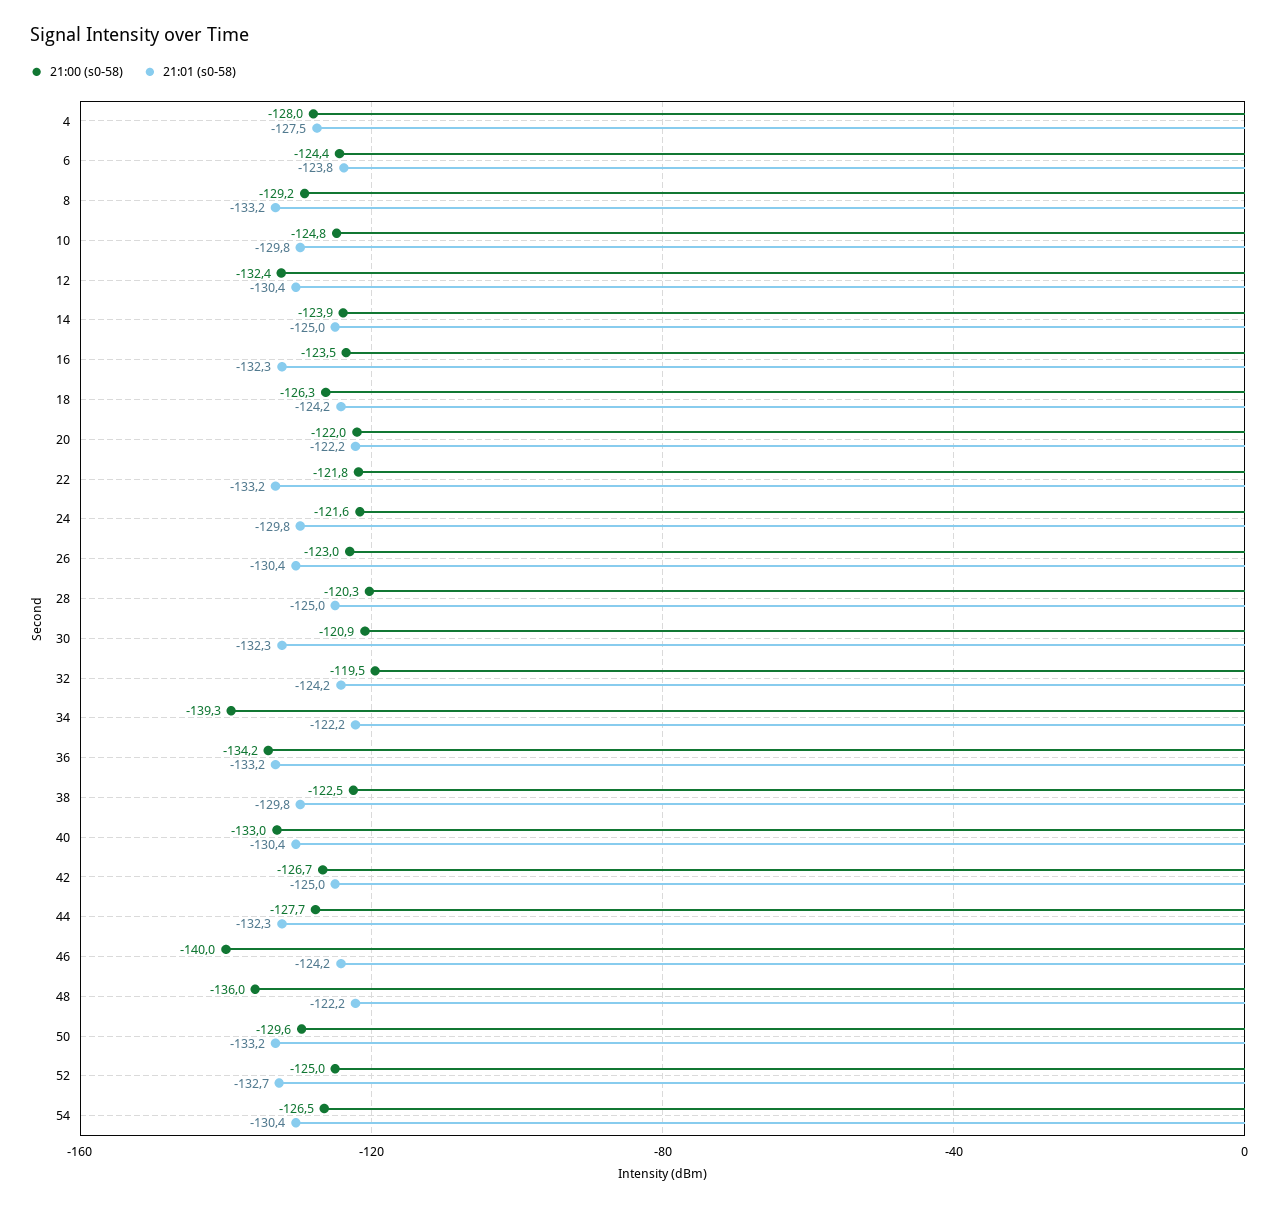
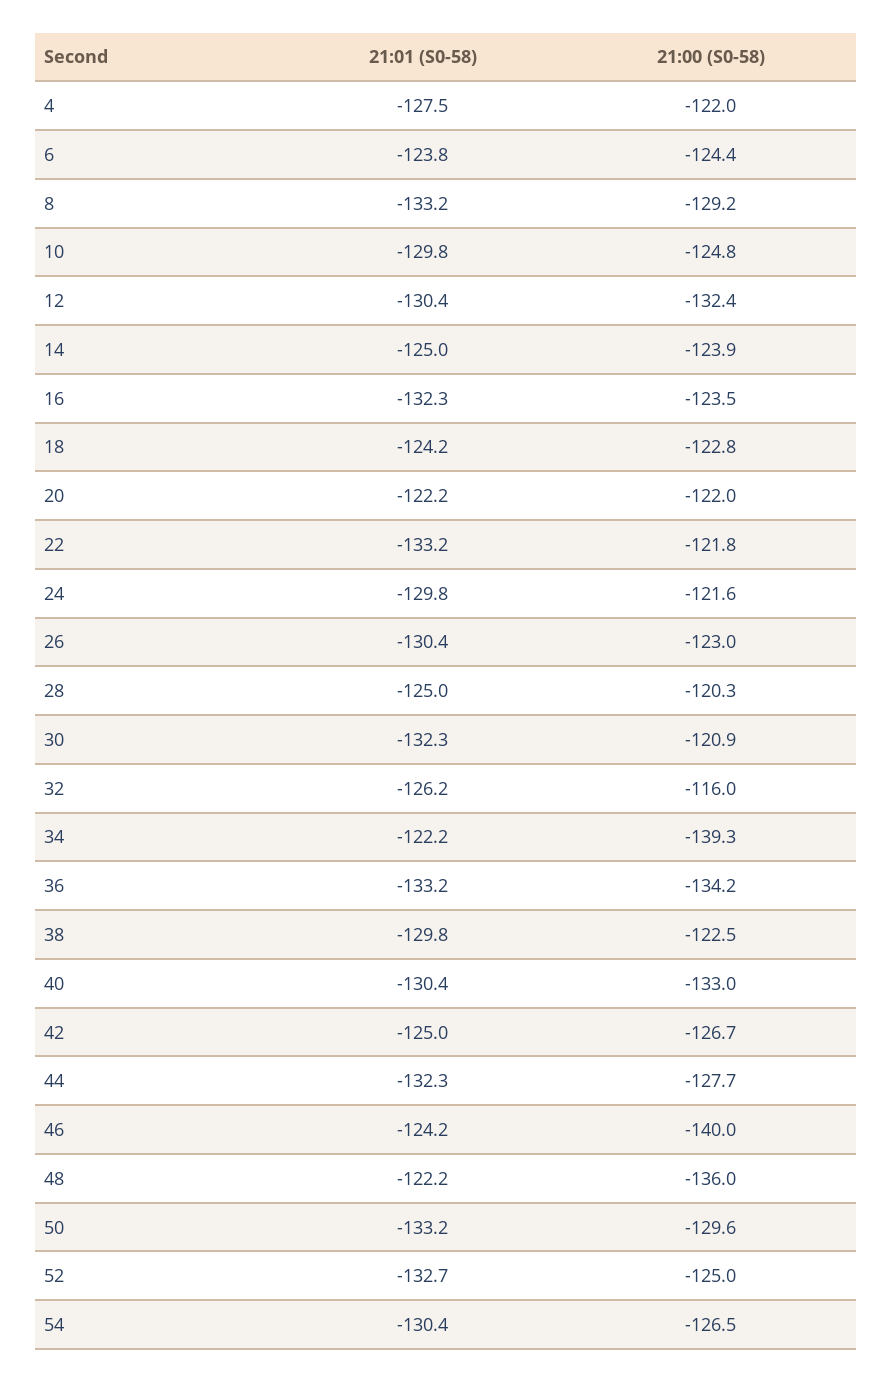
21:00 (s0-58), 4: -128 -> -122
21:00 (s0-58), 18: -126.3 -> -122.8
21:00 (s0-58), 32: -119.5 -> -116
21:01 (s0-58), 32: -124.2 -> -126.2

